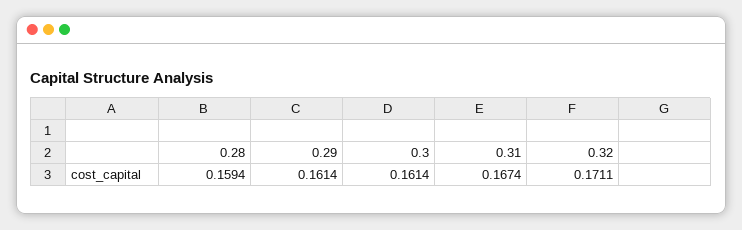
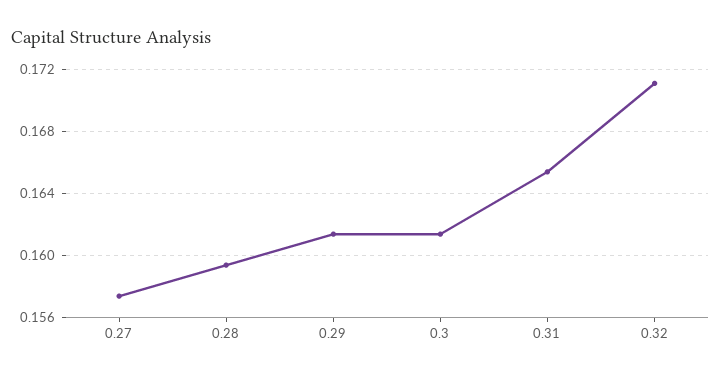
0.31: 0.1674 -> 0.1655
0.27: none -> 0.1575

